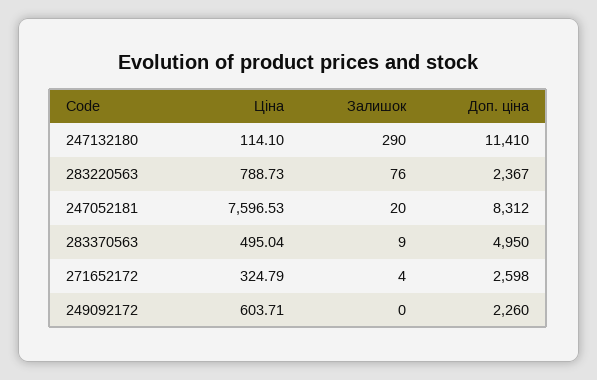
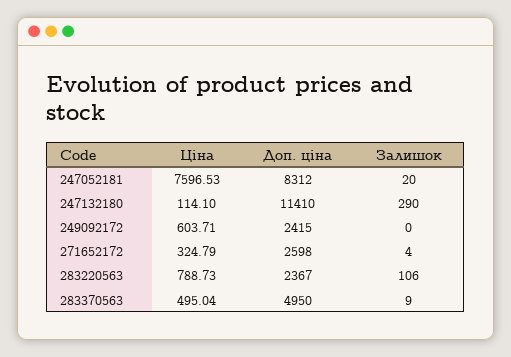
Залишок, 283220563: 76 -> 106
Доп. ціна, 249092172: 2260 -> 2415

